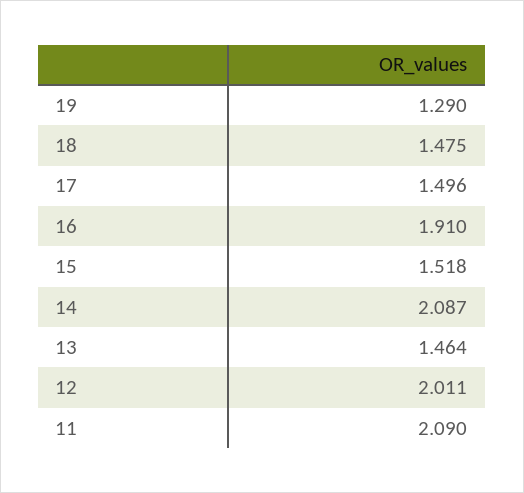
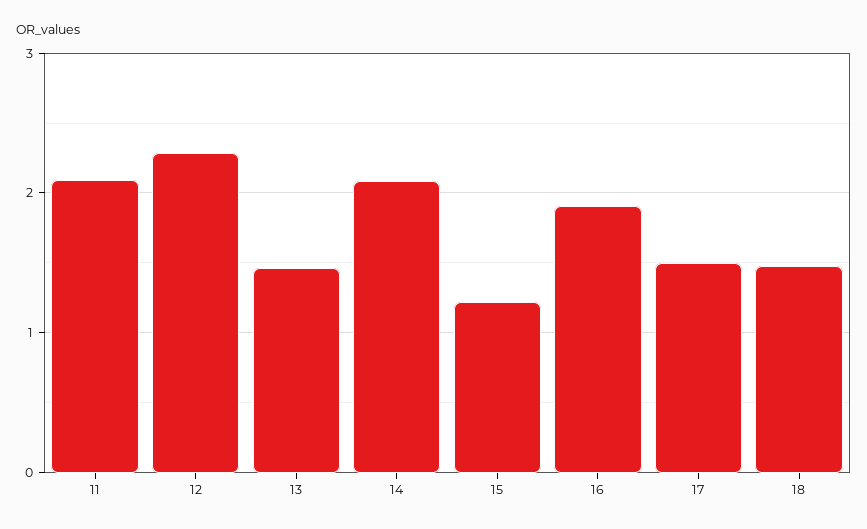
19: 1.29 -> none
15: 1.518 -> 1.2
12: 2.011 -> 2.3

